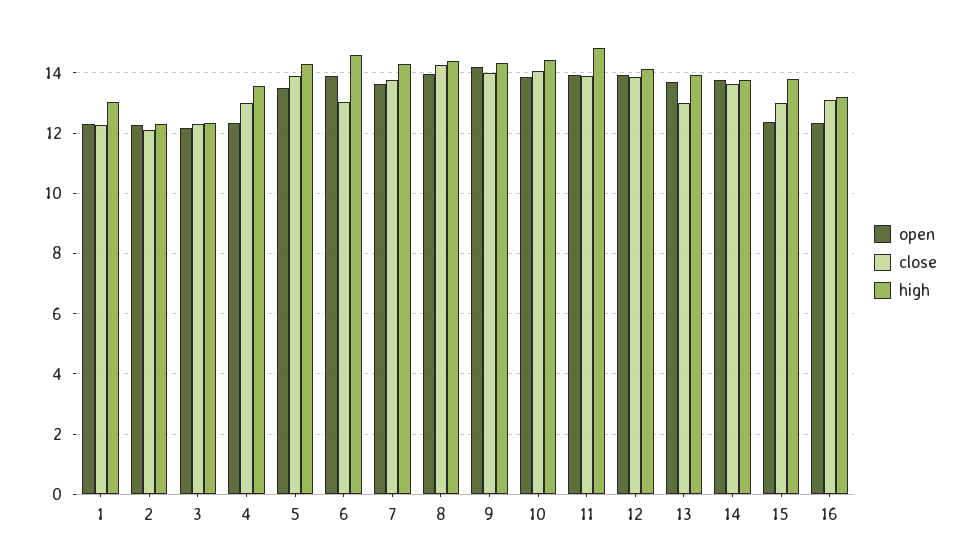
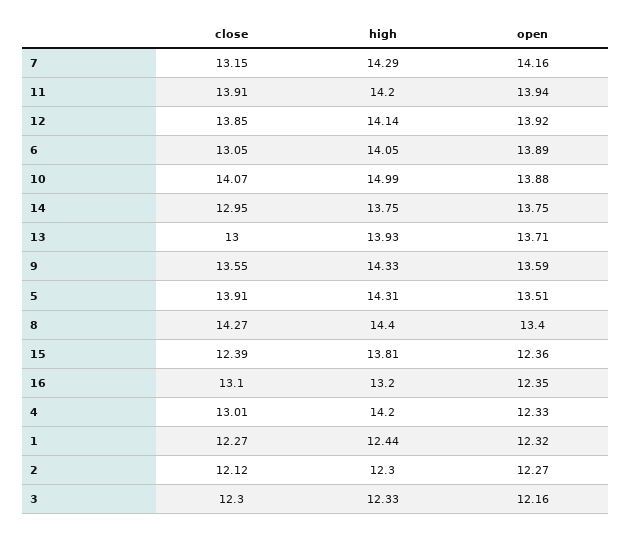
high, 1: 13 -> 12.44
high, 4: 13.6 -> 14.2
high, 6: 14.6 -> 14.05
open, 7: 13.6 -> 14.16
close, 7: 13.8 -> 13.15
open, 8: 14 -> 13.4
open, 9: 14.2 -> 13.59
close, 9: 14 -> 13.55
high, 10: 14.4 -> 14.99
high, 11: 14.8 -> 14.2
close, 14: 13.6 -> 12.95
close, 15: 13 -> 12.39

